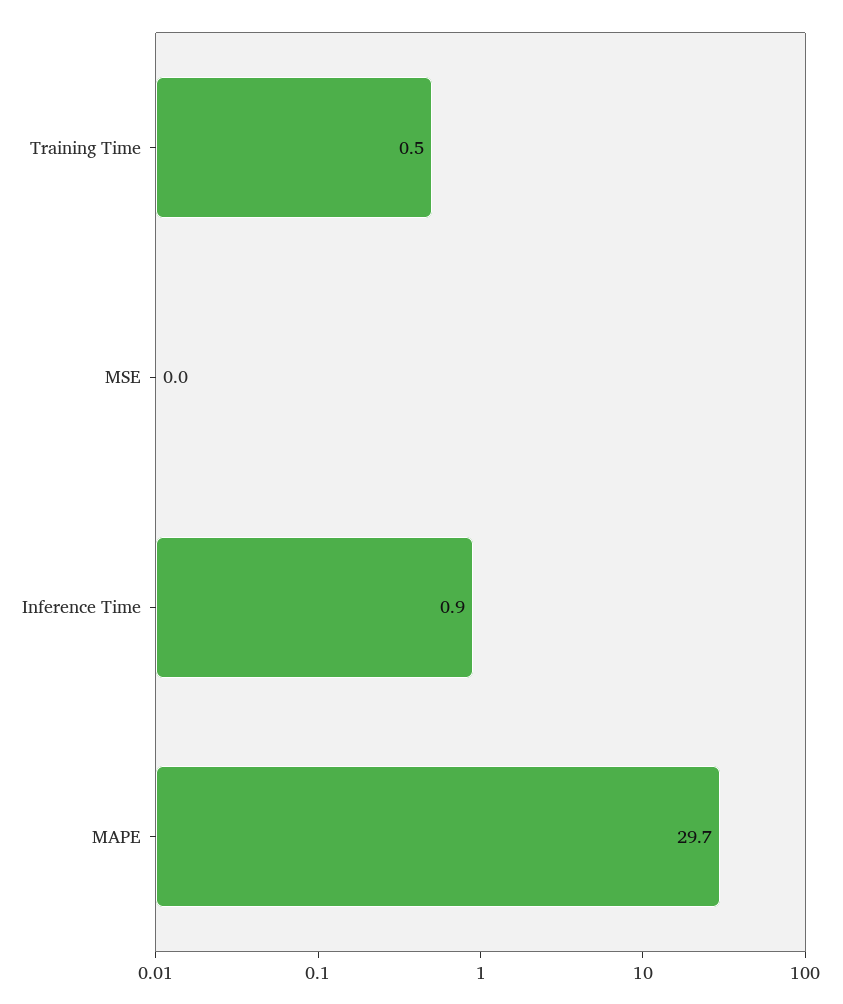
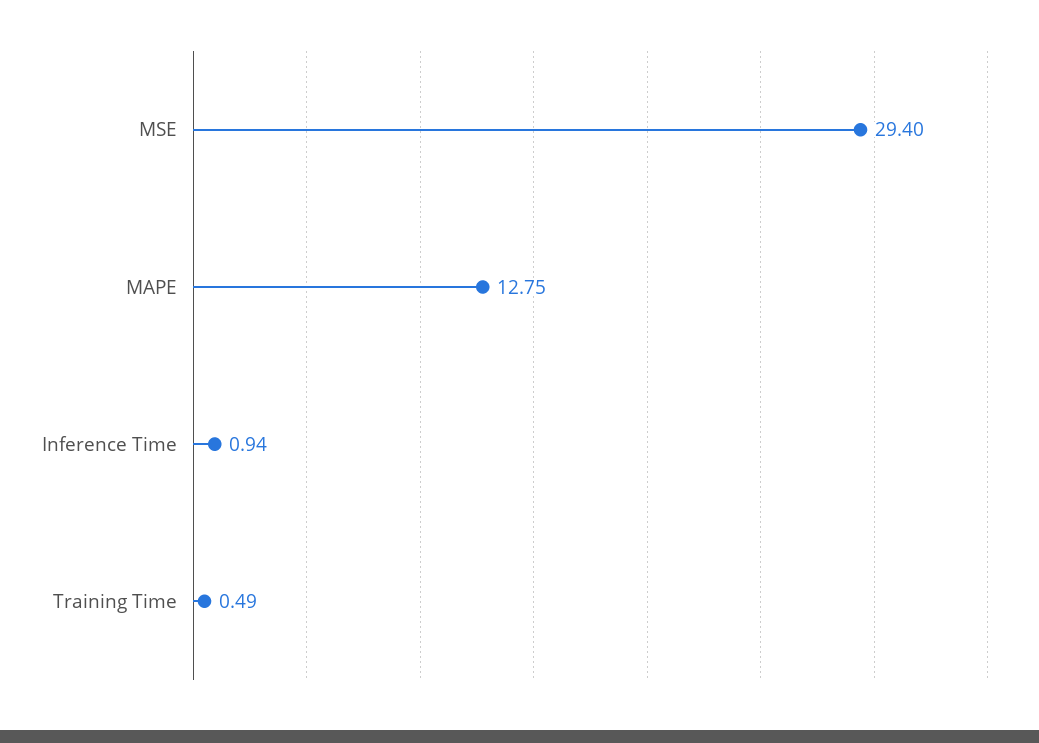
MSE: 0 -> 29.4
MAPE: 29.7 -> 12.75

